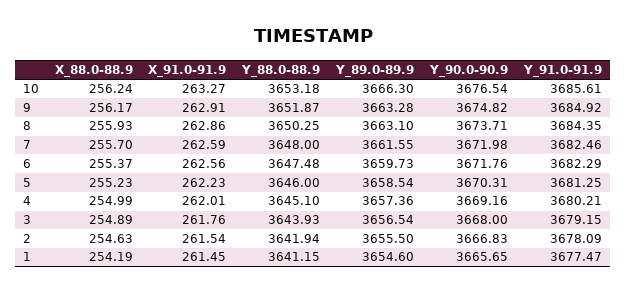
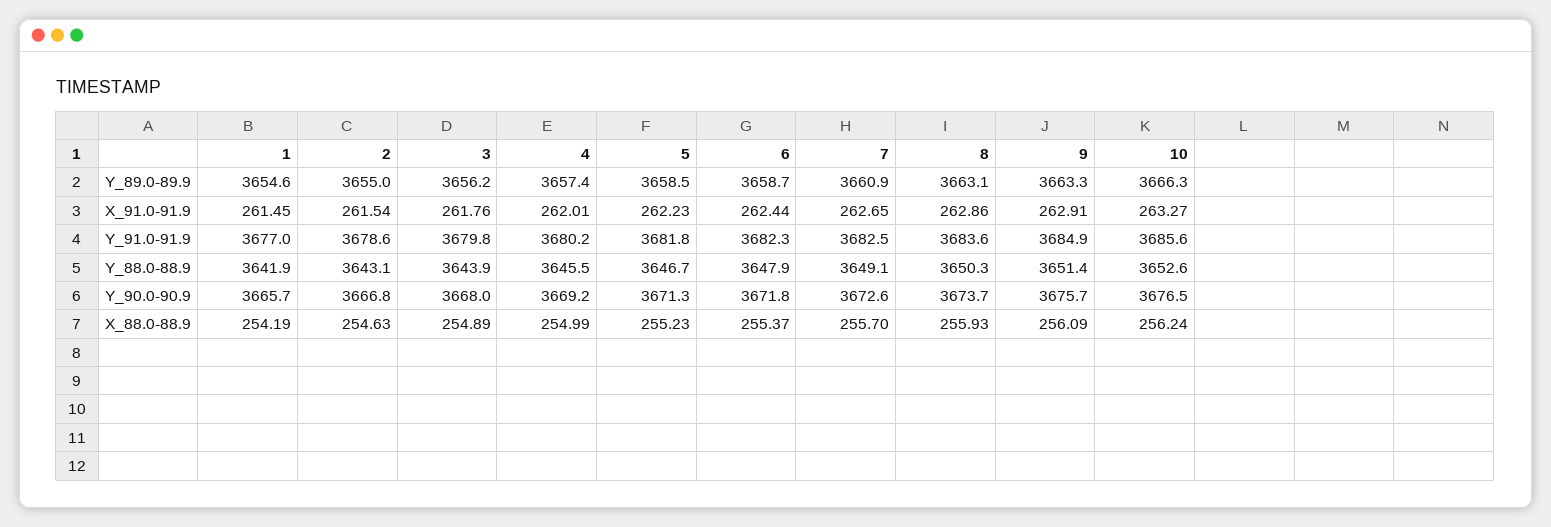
Y_88.0-88.9, 10: 3653.18 -> 3652.6
X_88.0-88.9, 9: 256.17 -> 256.09
Y_88.0-88.9, 9: 3651.87 -> 3651.4
Y_90.0-90.9, 9: 3674.82 -> 3675.7
Y_91.0-91.9, 8: 3684.35 -> 3683.6
X_91.0-91.9, 7: 262.59 -> 262.65
Y_88.0-88.9, 7: 3648 -> 3649.1
Y_89.0-89.9, 7: 3661.55 -> 3660.9
Y_90.0-90.9, 7: 3671.98 -> 3672.6
X_91.0-91.9, 6: 262.56 -> 262.44
Y_88.0-88.9, 6: 3647.48 -> 3647.9
Y_89.0-89.9, 6: 3659.73 -> 3658.7
Y_88.0-88.9, 5: 3646 -> 3646.7
Y_90.0-90.9, 5: 3670.31 -> 3671.3
Y_91.0-91.9, 5: 3681.25 -> 3681.8
Y_88.0-88.9, 4: 3645.1 -> 3645.5
Y_89.0-89.9, 3: 3656.54 -> 3656.2
Y_91.0-91.9, 3: 3679.15 -> 3679.8
Y_88.0-88.9, 2: 3641.94 -> 3643.1
Y_89.0-89.9, 2: 3655.5 -> 3655
Y_91.0-91.9, 2: 3678.09 -> 3678.6
Y_88.0-88.9, 1: 3641.15 -> 3641.9
Y_91.0-91.9, 1: 3677.47 -> 3677

